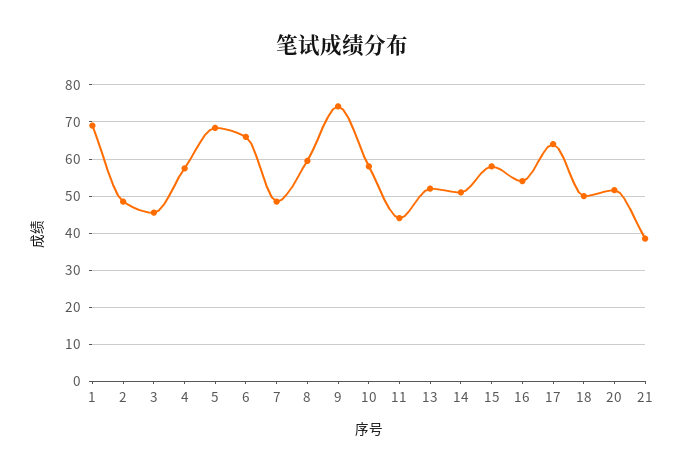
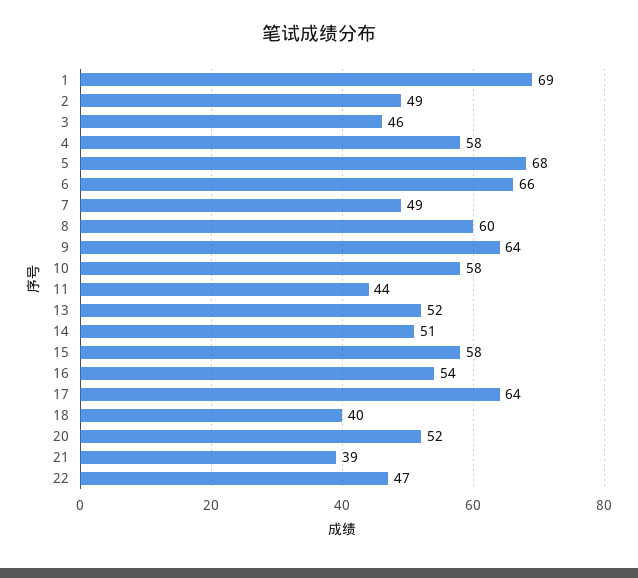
9: 74 -> 64
18: 50 -> 40
22: none -> 47

